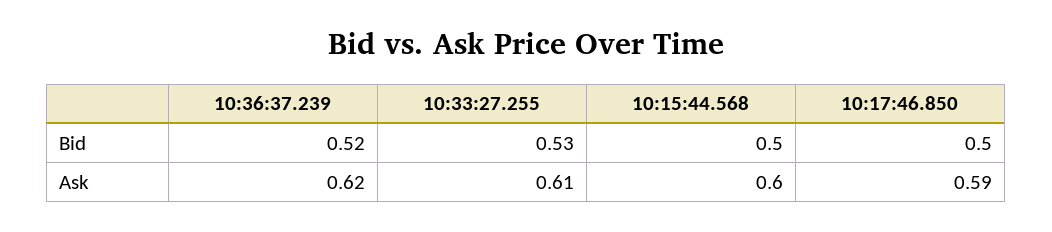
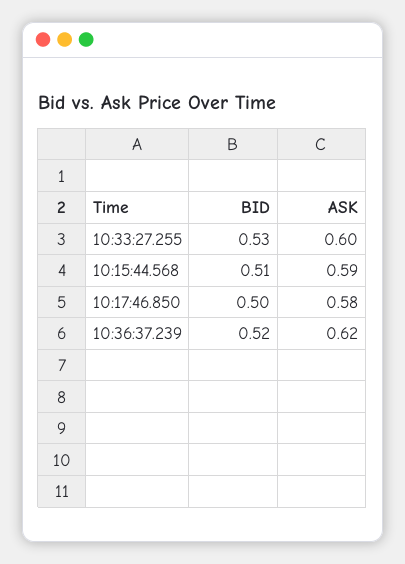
10:15:44.568, Bid: 0.5 -> 0.51
10:33:27.255, Ask: 0.61 -> 0.6
10:15:44.568, Ask: 0.6 -> 0.59
10:17:46.850, Ask: 0.59 -> 0.58

